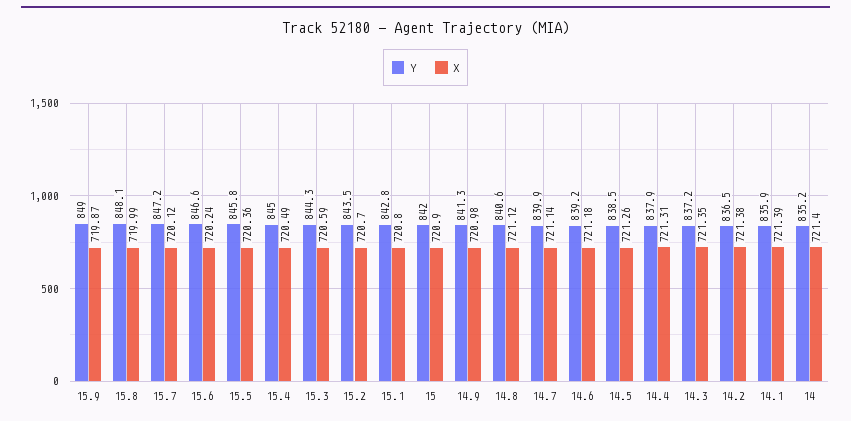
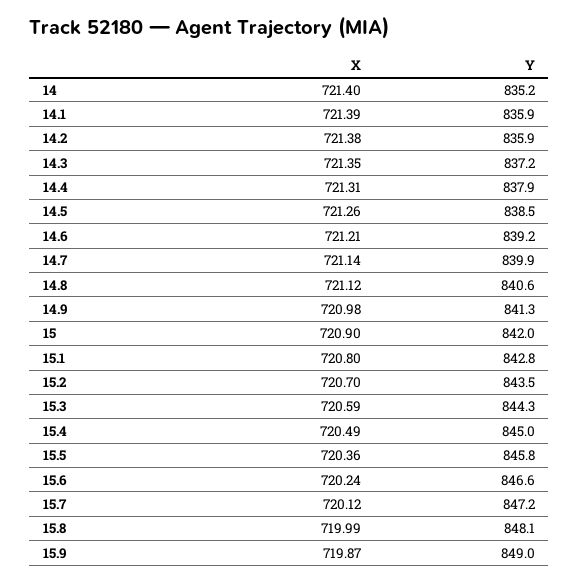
X, 14.6: 721.18 -> 721.21
Y, 14.2: 836.5 -> 835.9

